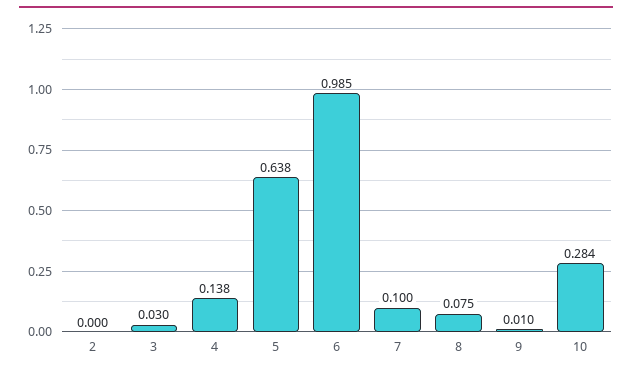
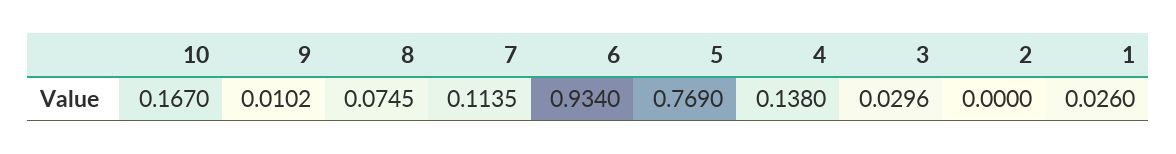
5: 0.638 -> 0.769
6: 0.985 -> 0.934
7: 0.1 -> 0.1135
10: 0.284 -> 0.167
1: none -> 0.026

